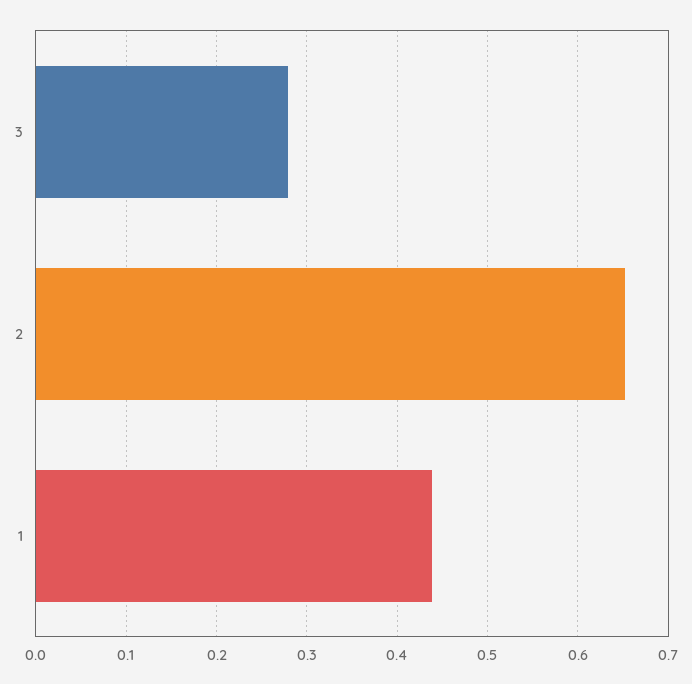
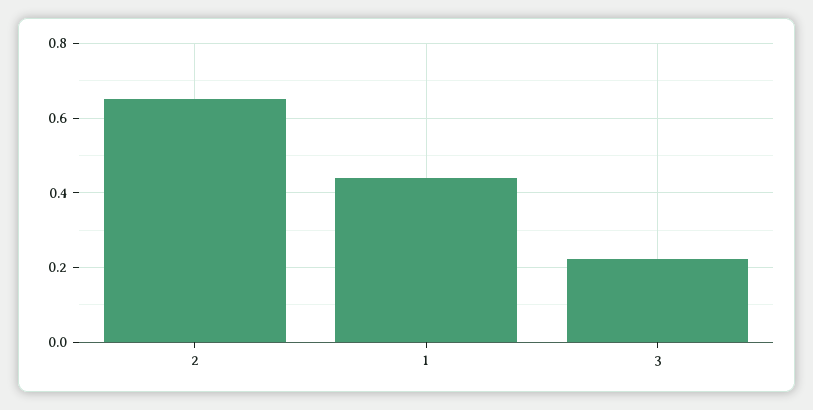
3: 0.28 -> 0.22

